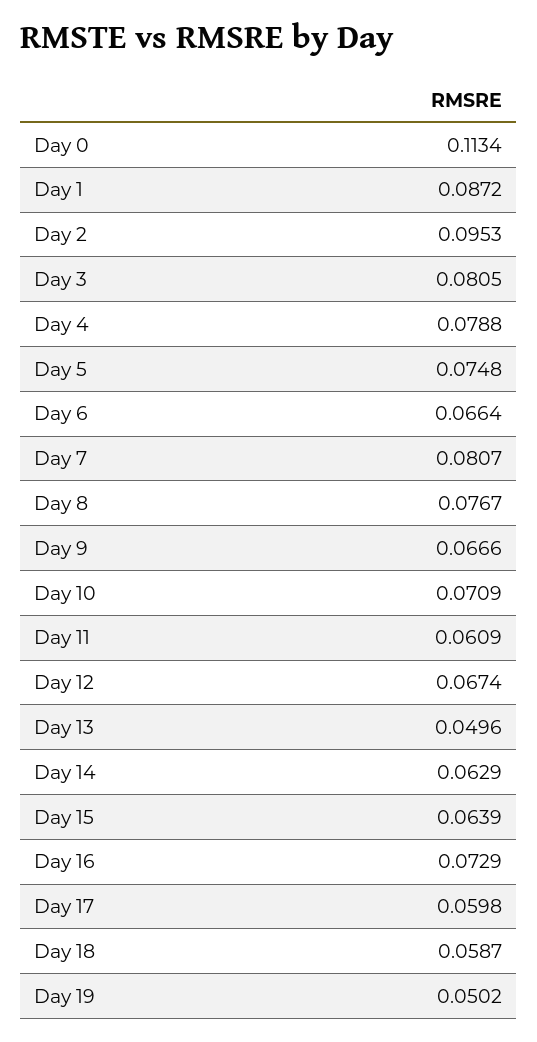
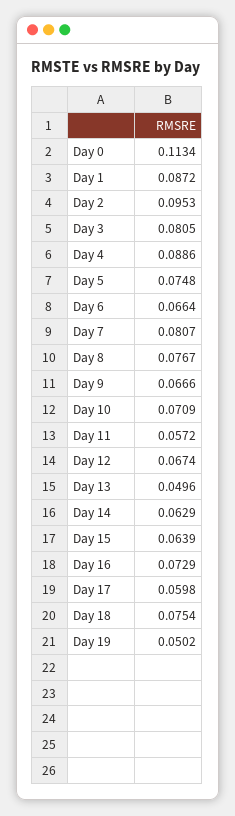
Day 4: 0.0788 -> 0.0886
Day 11: 0.0609 -> 0.0572
Day 18: 0.0587 -> 0.0754

